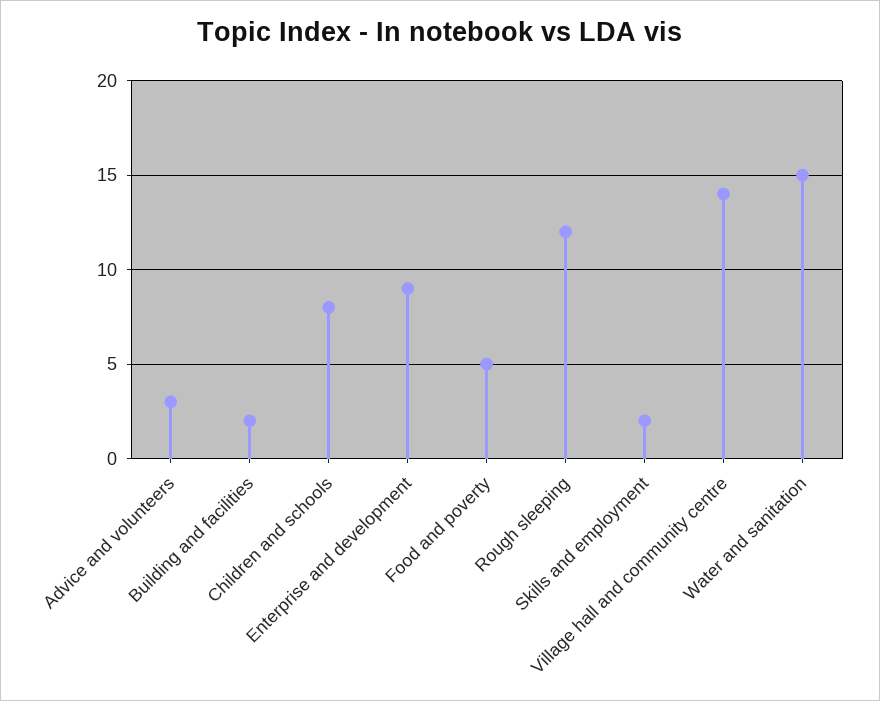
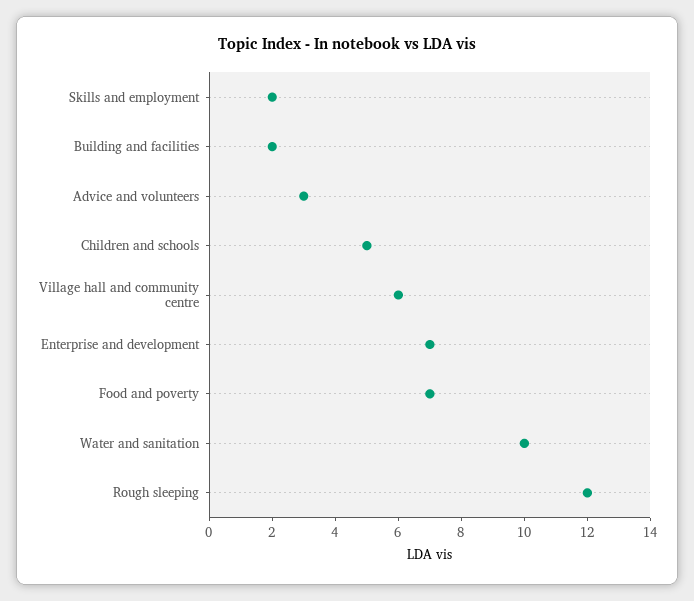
Children and schools: 8 -> 5
Enterprise and development: 9 -> 7
Food and poverty: 5 -> 7
Village hall and community centre: 14 -> 6
Water and sanitation: 15 -> 10

